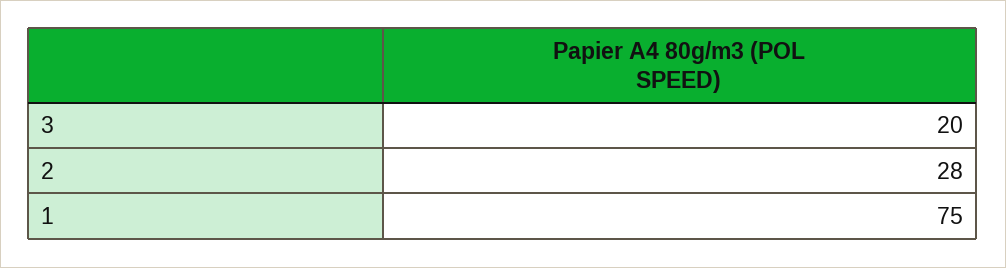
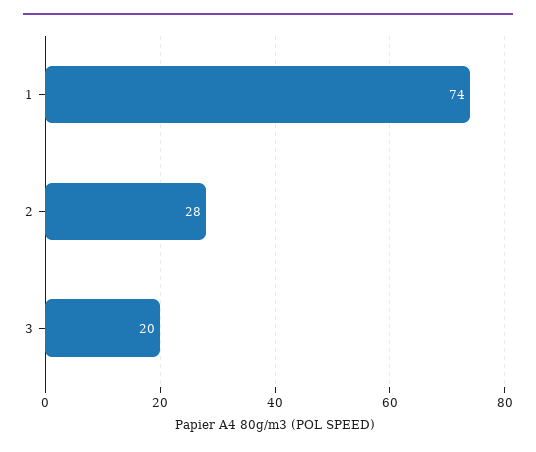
1: 75 -> 74

